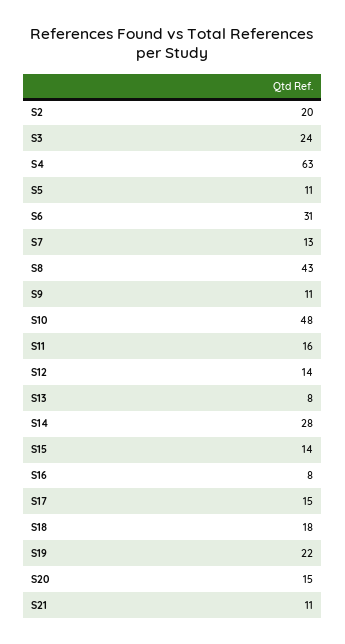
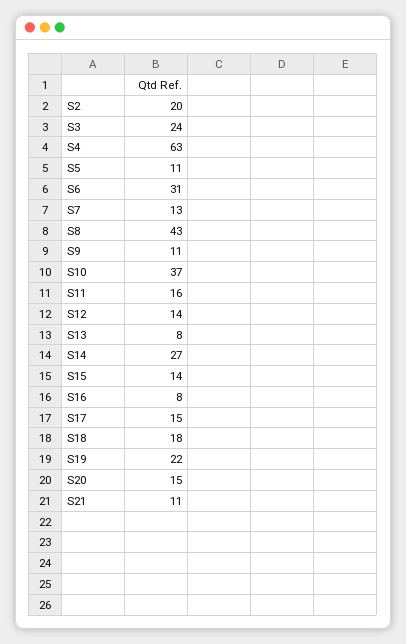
S10: 48 -> 37
S14: 28 -> 27

